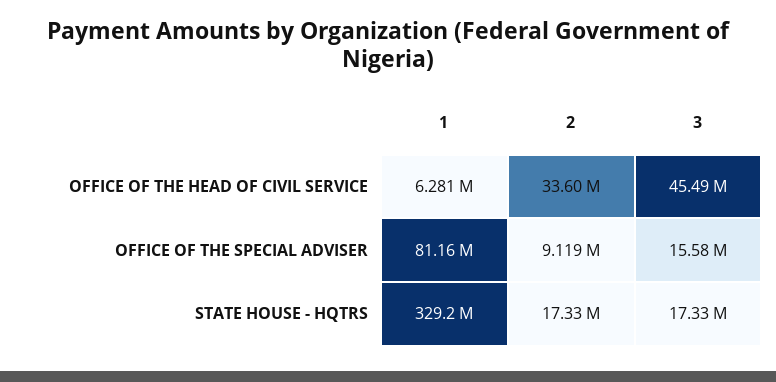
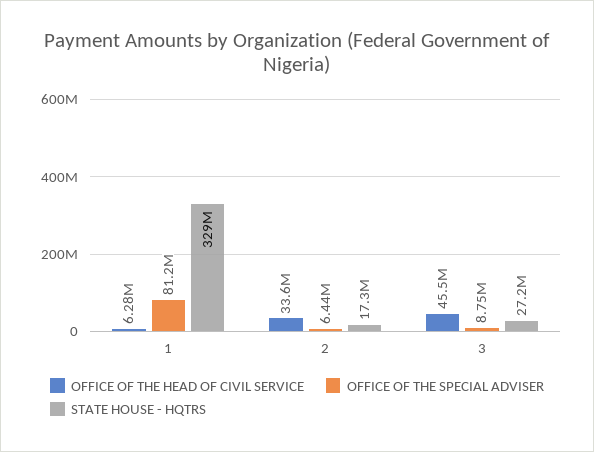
OFFICE OF THE SPECIAL ADVISER, 2: 9119000 -> 6440000
OFFICE OF THE SPECIAL ADVISER, 3: 15580000 -> 8750000
STATE HOUSE - HQTRS, 3: 17330000 -> 27200000

